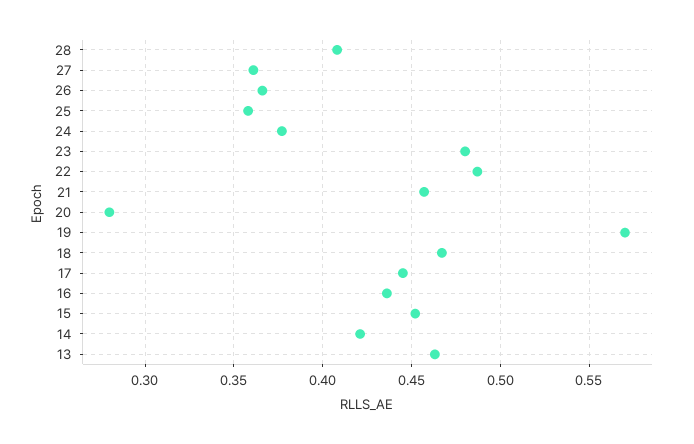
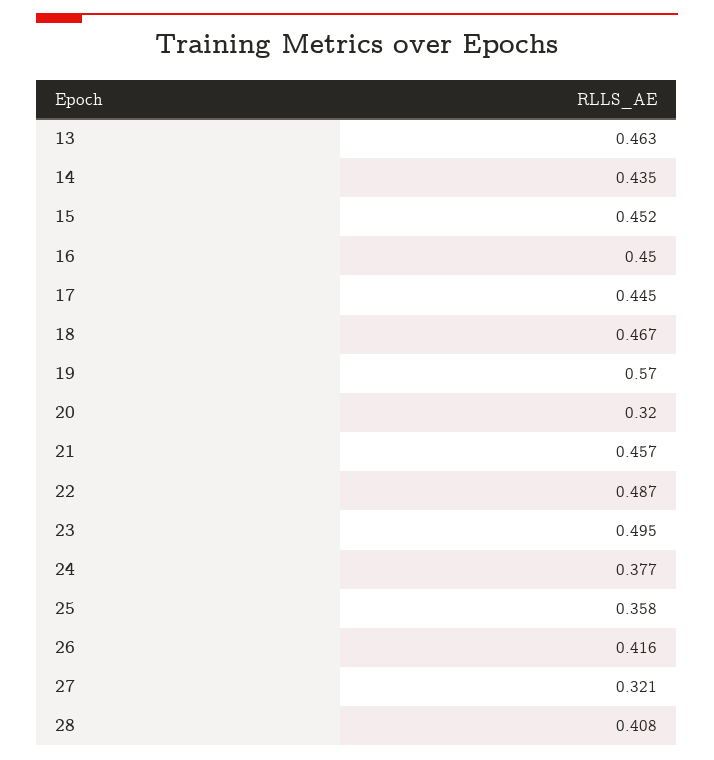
27: 0.36 -> 0.321
26: 0.365 -> 0.416
23: 0.48 -> 0.495
20: 0.28 -> 0.32
16: 0.435 -> 0.45
14: 0.42 -> 0.435

